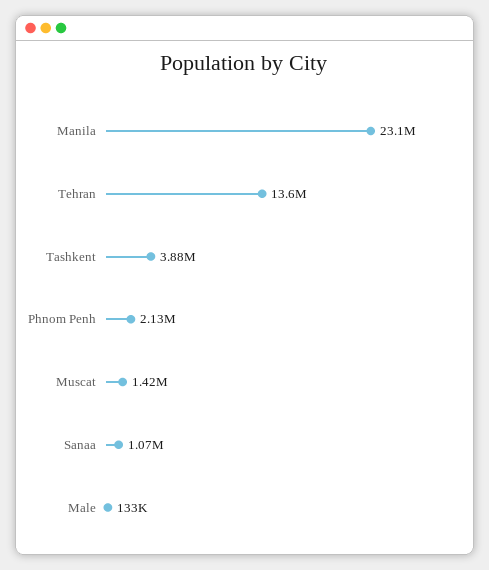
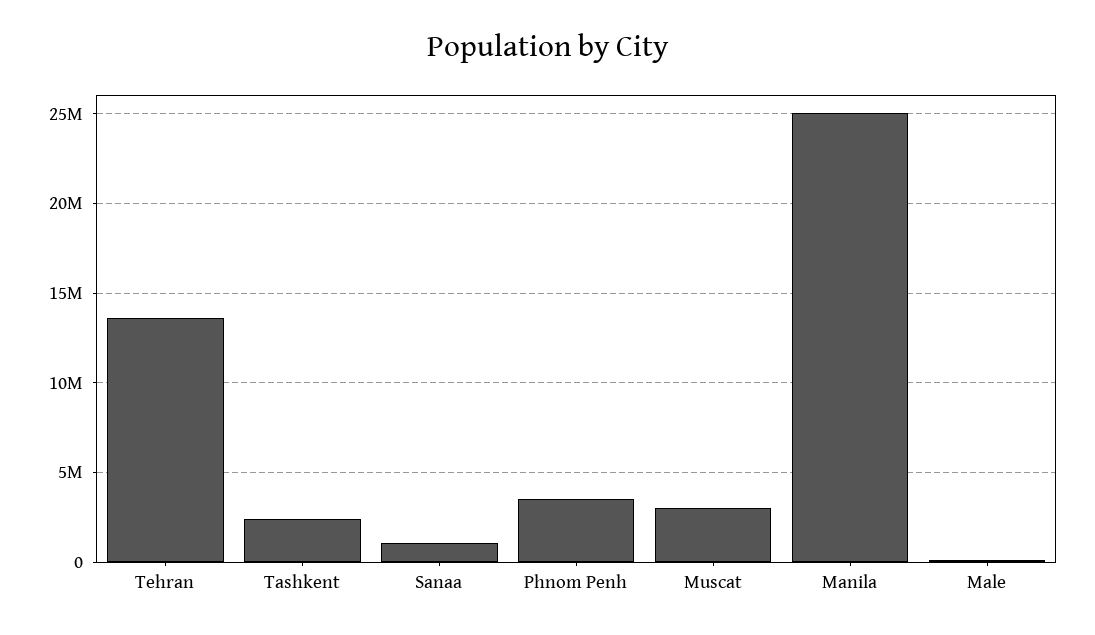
Manila: 23100000 -> 25000000
Tashkent: 3880000 -> 2500000
Phnom Penh: 2130000 -> 3500000
Muscat: 1420000 -> 3000000

